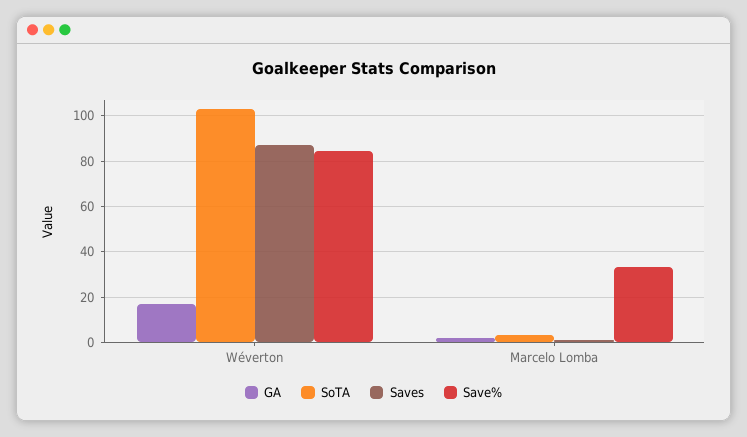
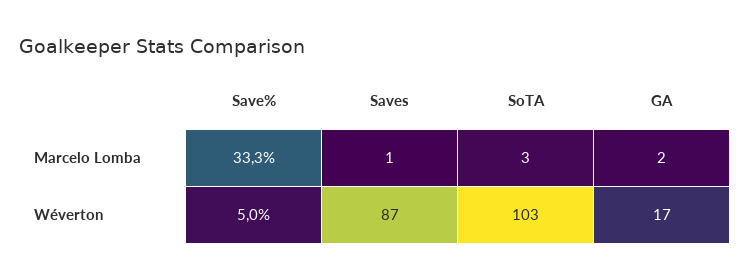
Save%, Wéverton: 85 -> 5

